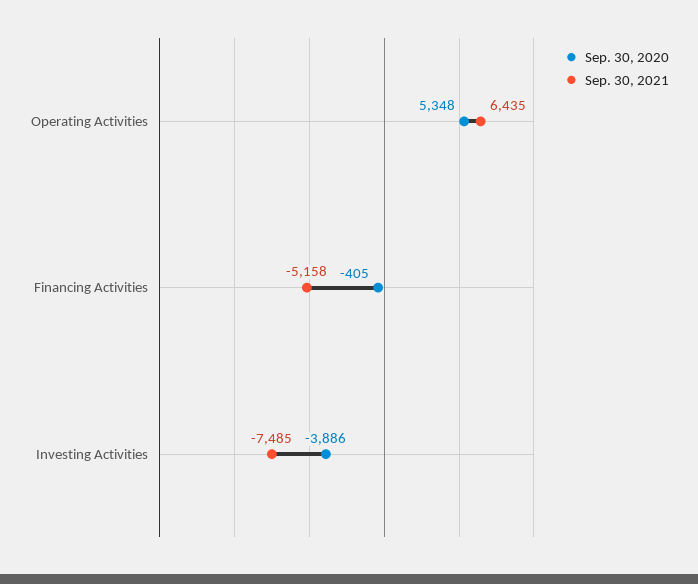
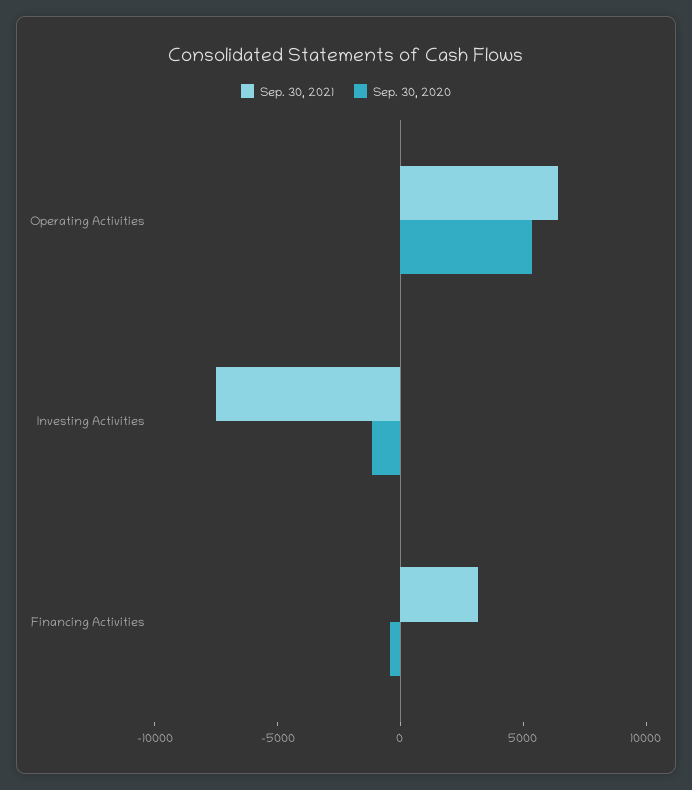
Sep. 30, 2021, Financing Activities: -5158 -> 3000
Sep. 30, 2020, Investing Activities: -3886 -> -1000

